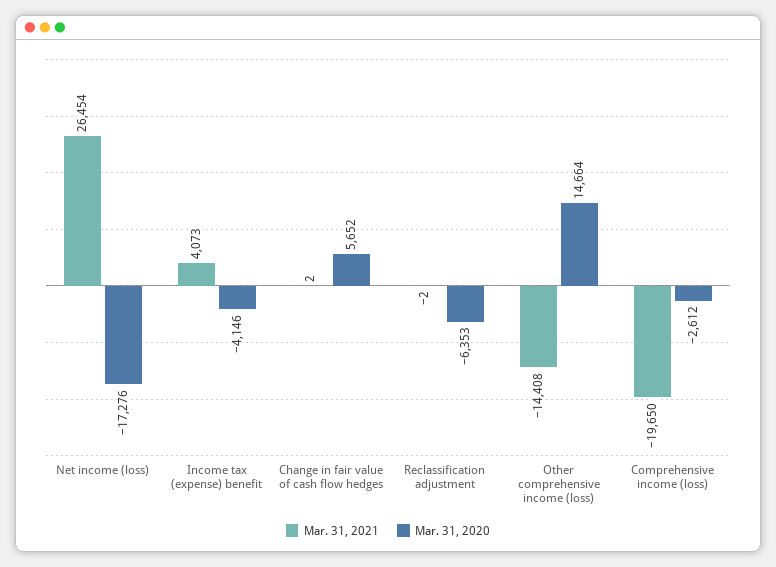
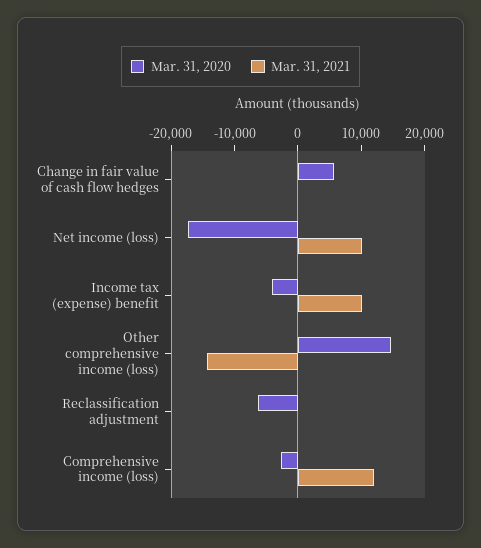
Mar. 31, 2021, Net income (loss): 26454 -> 10000
Mar. 31, 2021, Income tax (expense) benefit: 4073 -> 10000
Mar. 31, 2021, Comprehensive income (loss): -19650 -> 12000

